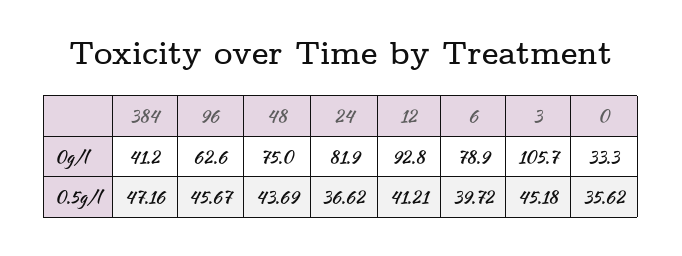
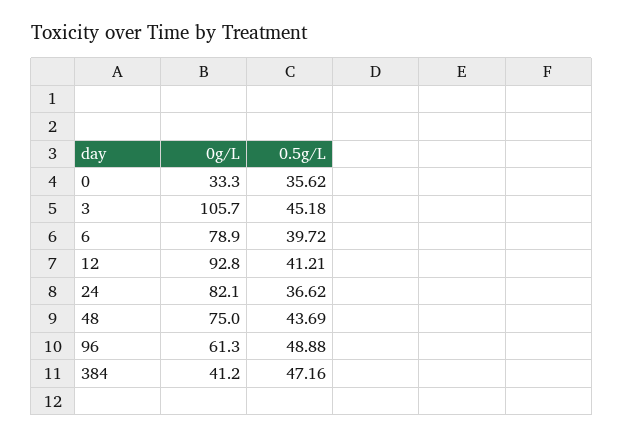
96, 0g/l: 62.6 -> 61.3
24, 0g/l: 81.9 -> 82.1
96, 0.5g/l: 45.67 -> 48.88

